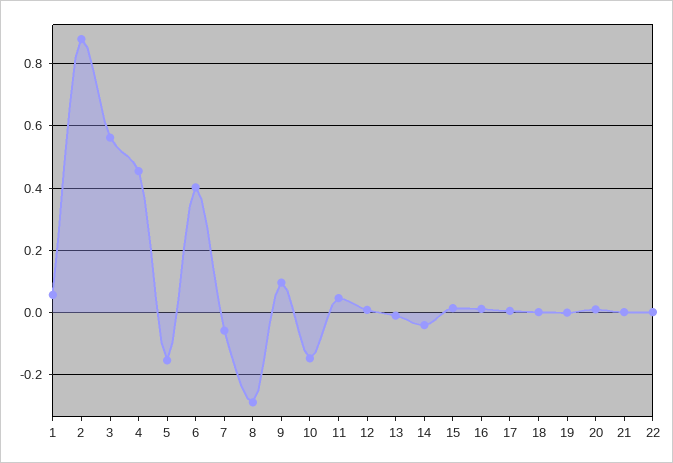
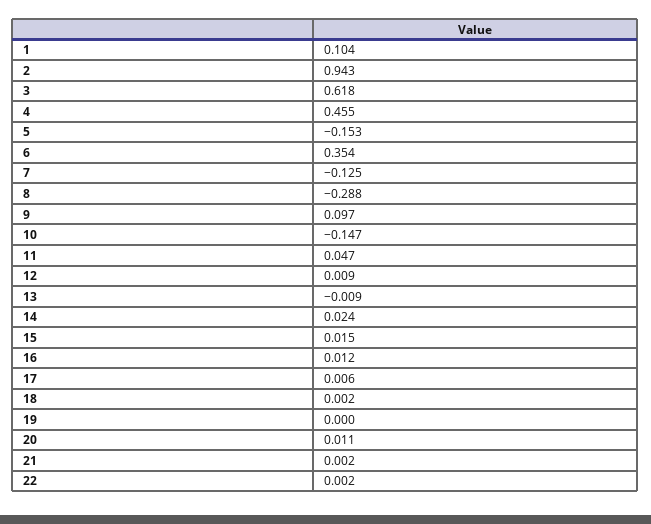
1: 0.06 -> 0.104
2: 0.88 -> 0.943
3: 0.56 -> 0.618
6: 0.4 -> 0.354
7: -0.06 -> -0.125
14: -0.04 -> 0.024

